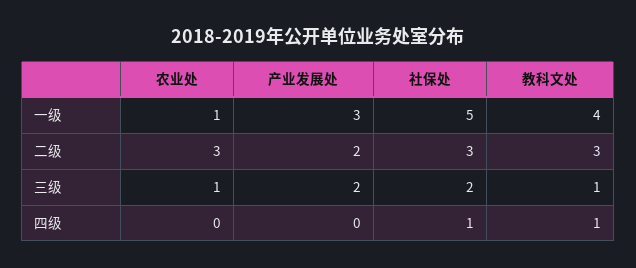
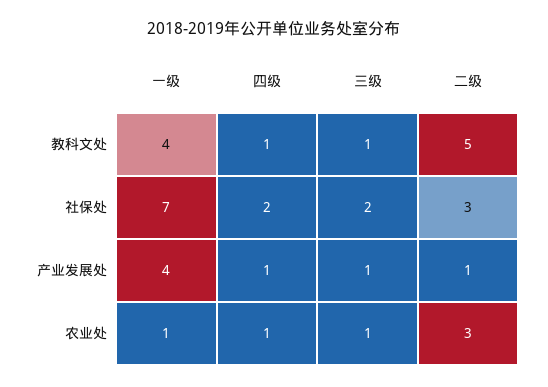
产业发展处, 一级: 3 -> 4
社保处, 一级: 5 -> 7
产业发展处, 二级: 2 -> 1
教科文处, 二级: 3 -> 5
产业发展处, 三级: 2 -> 1
农业处, 四级: 0 -> 1
产业发展处, 四级: 0 -> 1
社保处, 四级: 1 -> 2

